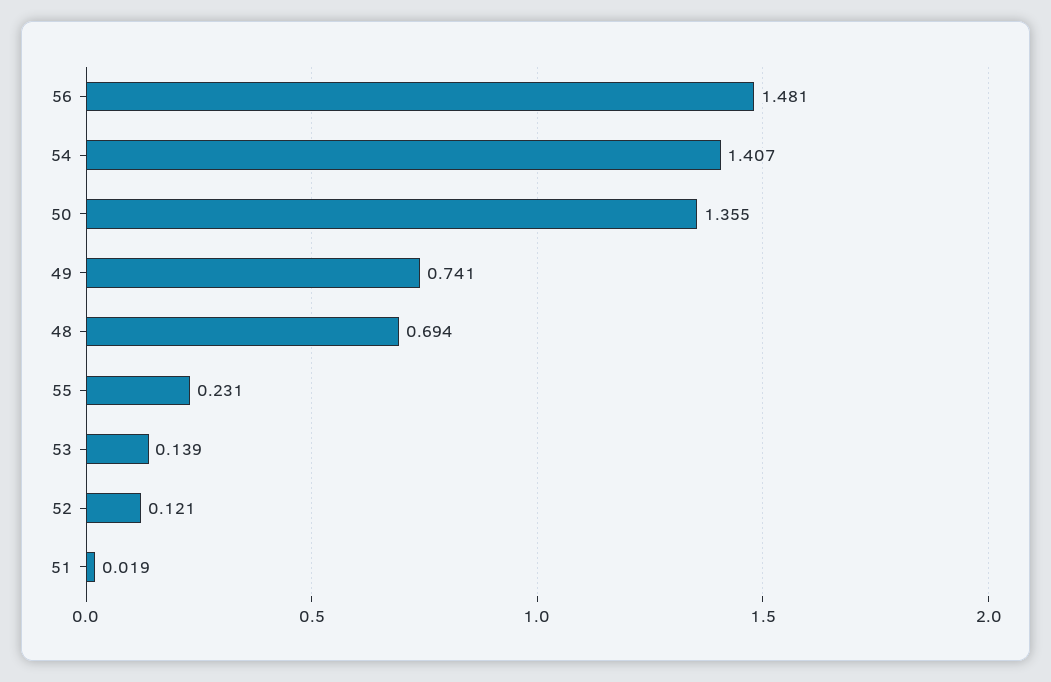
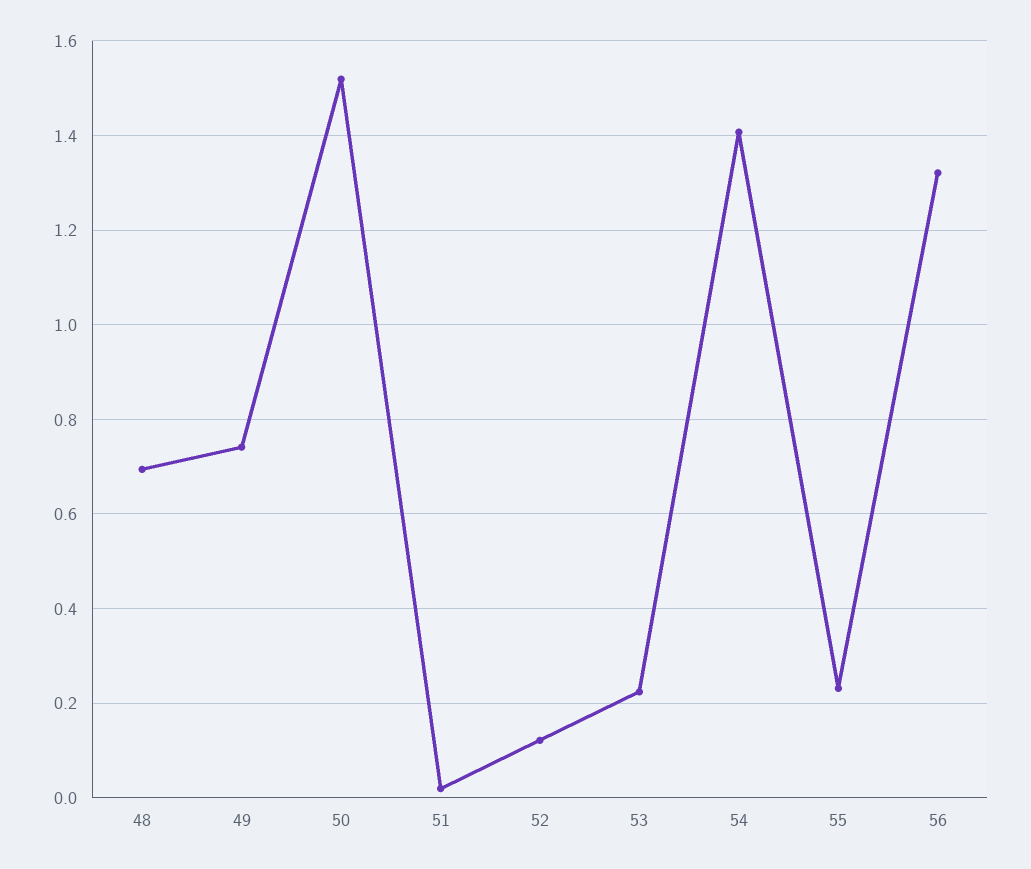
56: 1.481 -> 1.32
50: 1.355 -> 1.52
53: 0.139 -> 0.22

